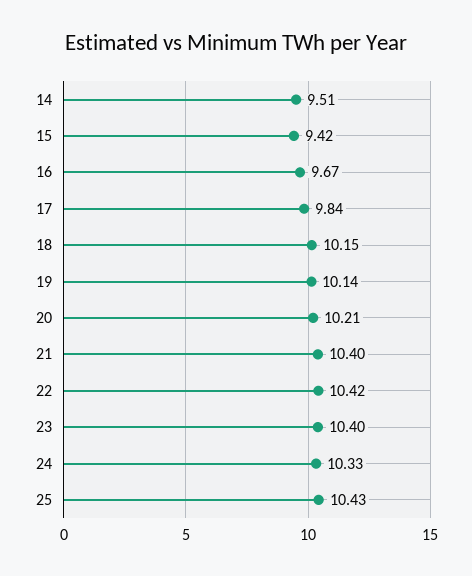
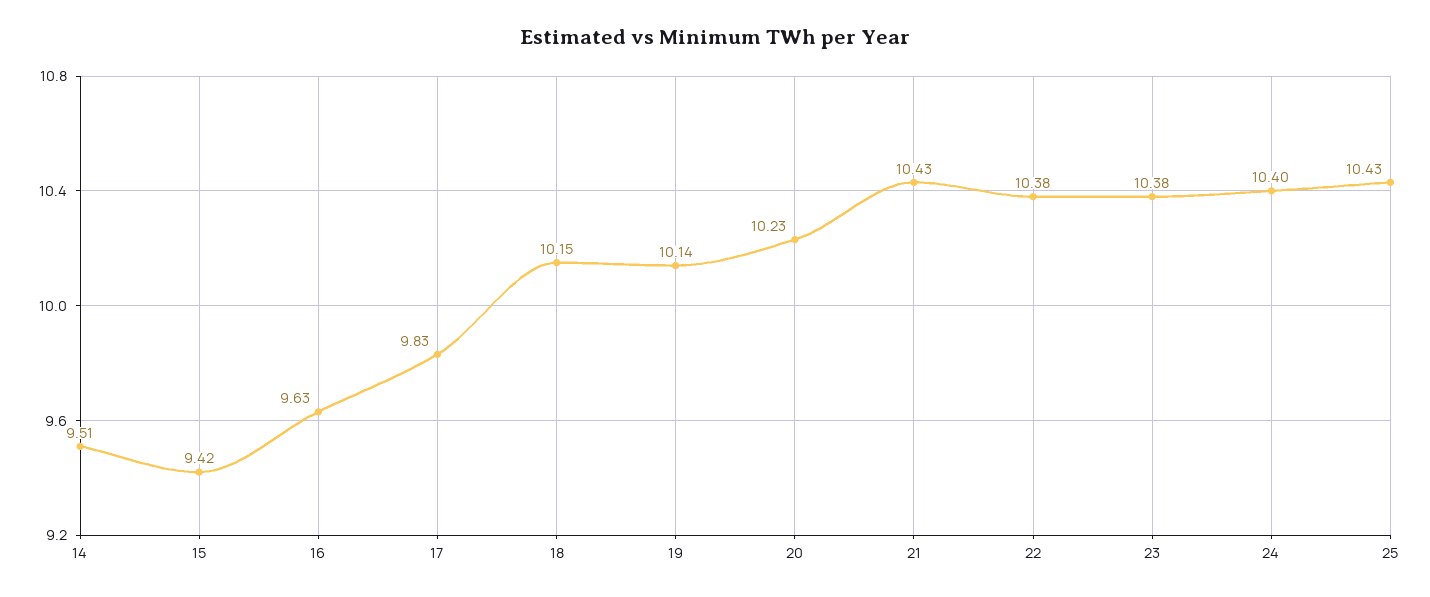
16: 9.67 -> 9.63
17: 9.84 -> 9.83
20: 10.21 -> 10.23
21: 10.4 -> 10.43
22: 10.42 -> 10.38
23: 10.4 -> 10.38
24: 10.33 -> 10.4

